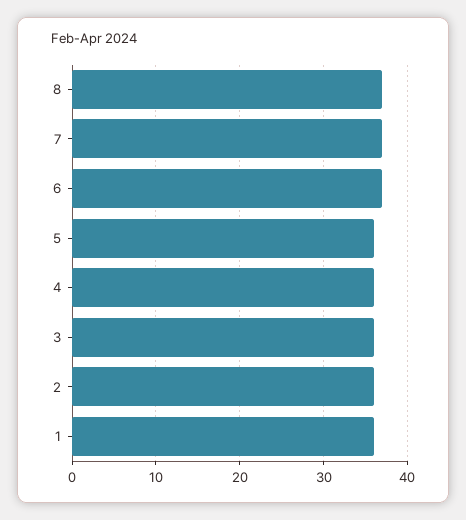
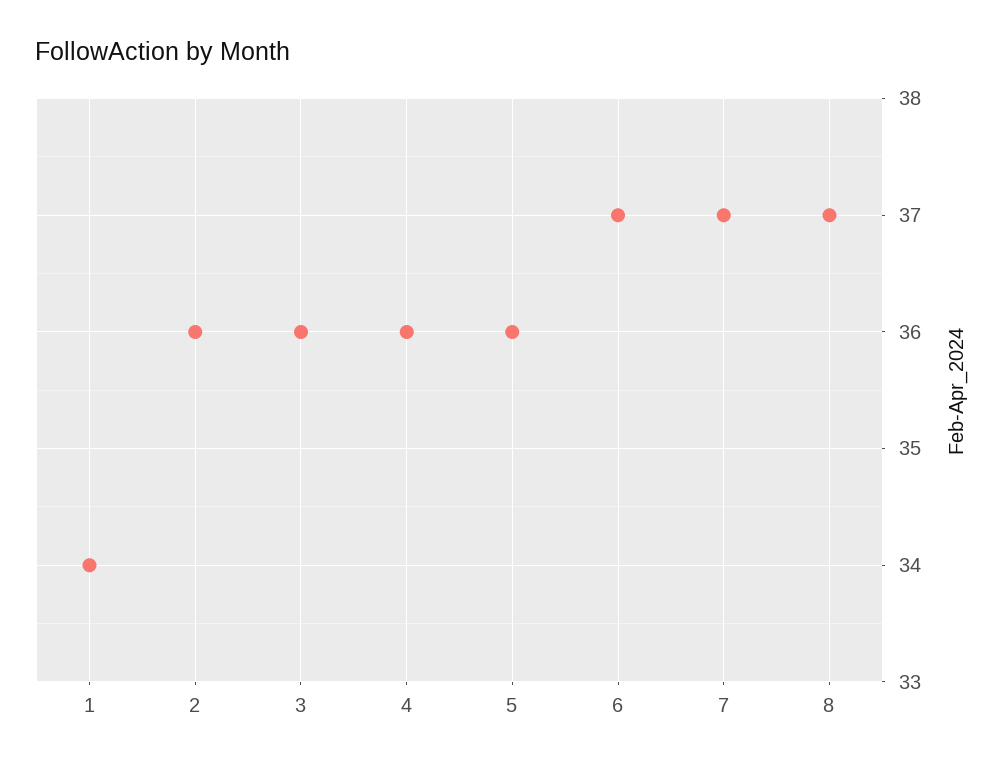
1: 36 -> 34

